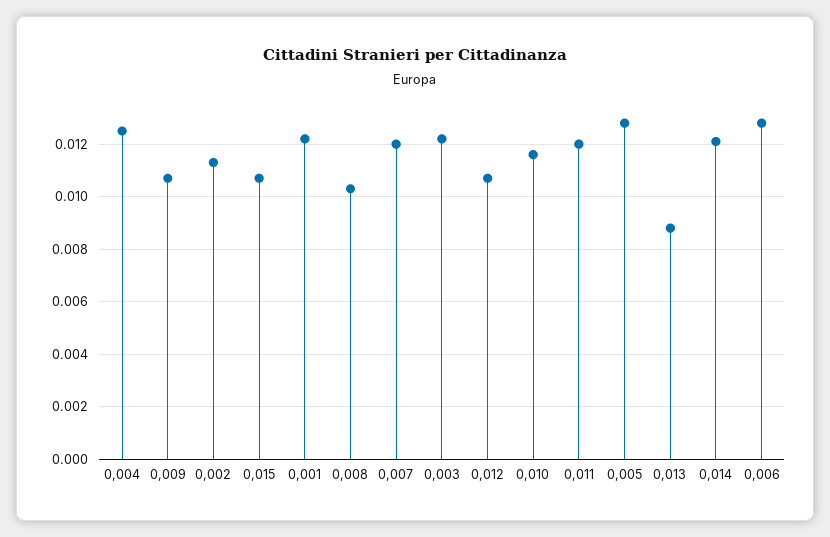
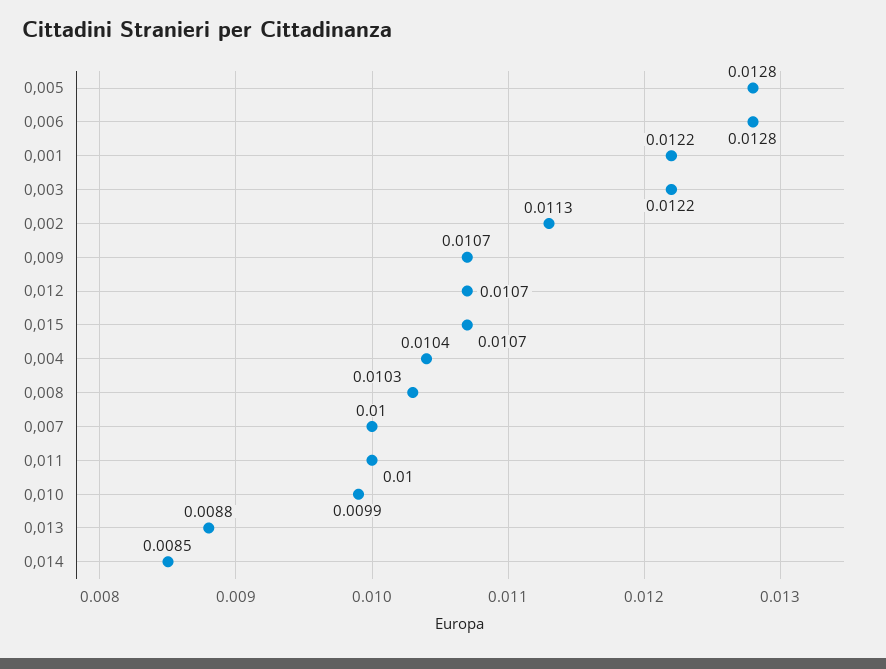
0,004: 0.0125 -> 0.0104
0,007: 0.012 -> 0.01
0,010: 0.0115 -> 0.0099
0,011: 0.012 -> 0.01
0,014: 0.012 -> 0.0085

